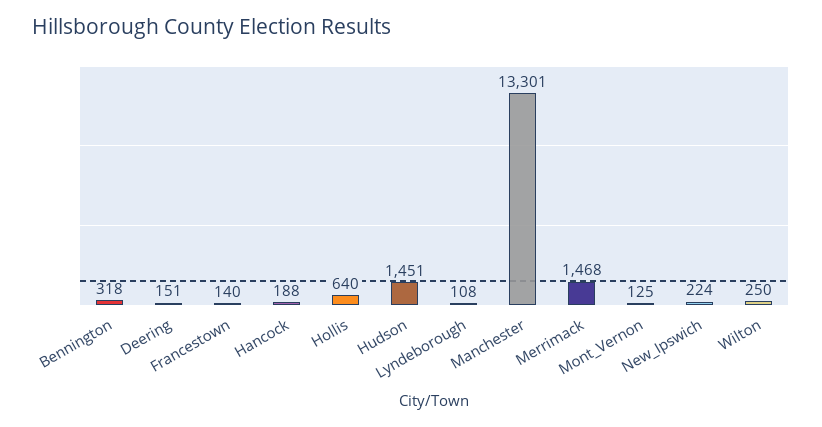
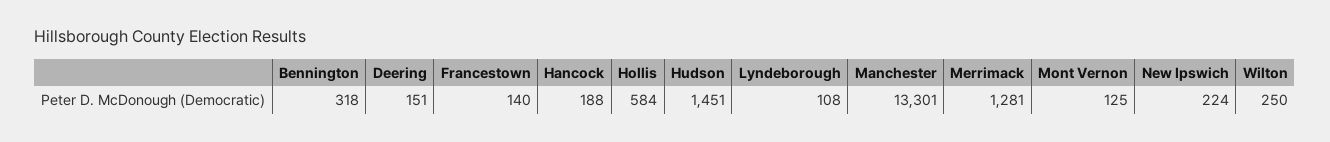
Hollis: 640 -> 584
Merrimack: 1468 -> 1281

